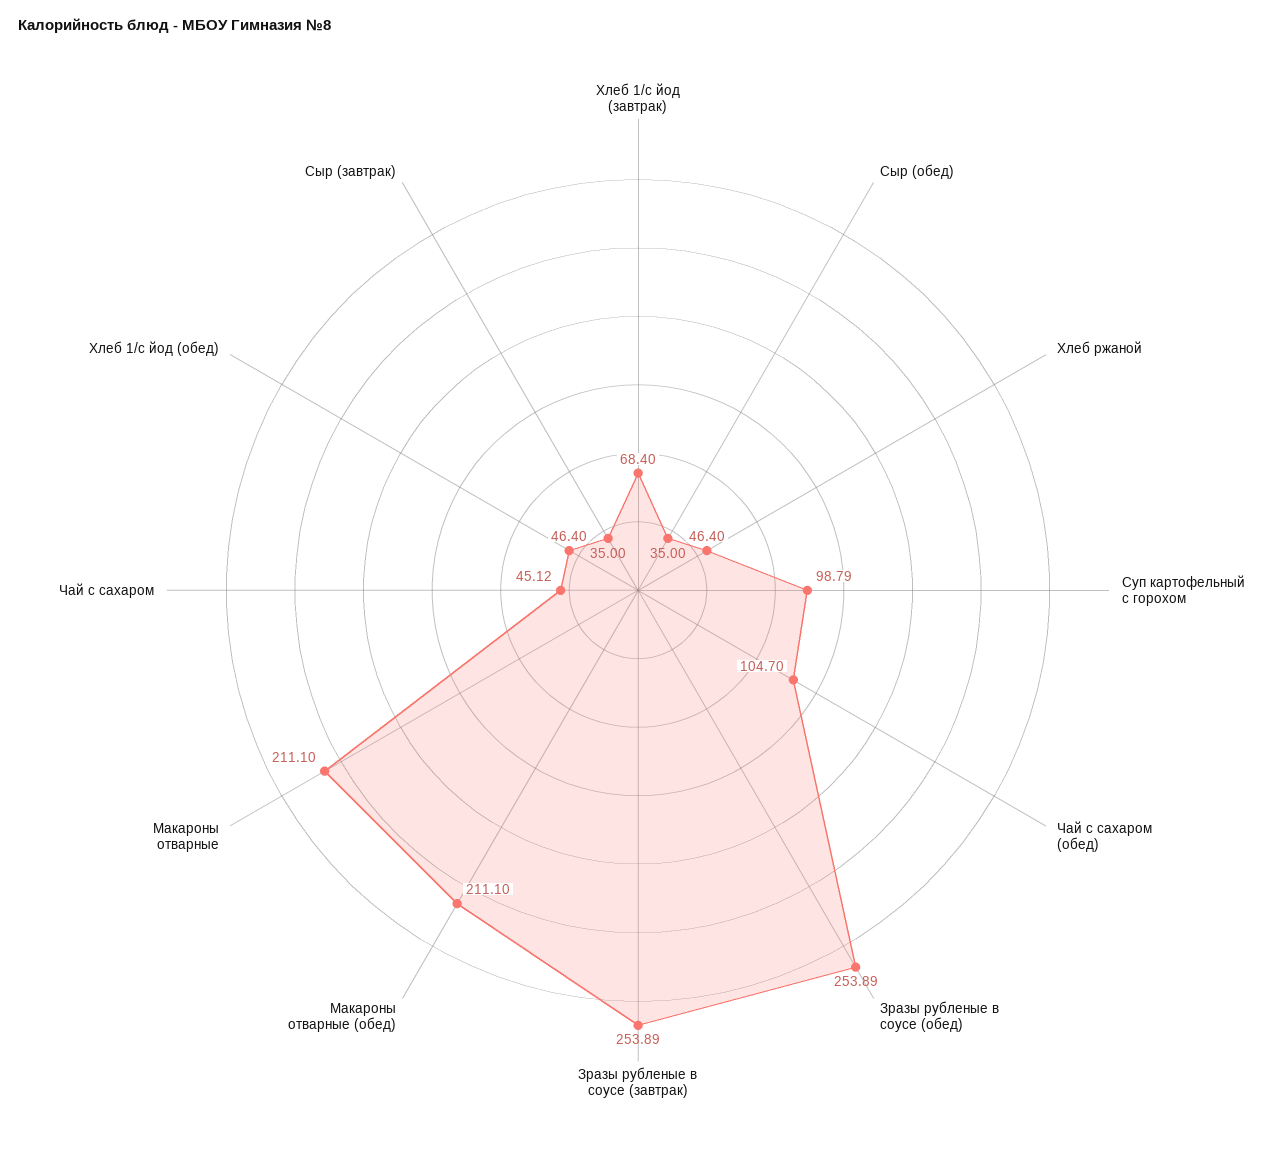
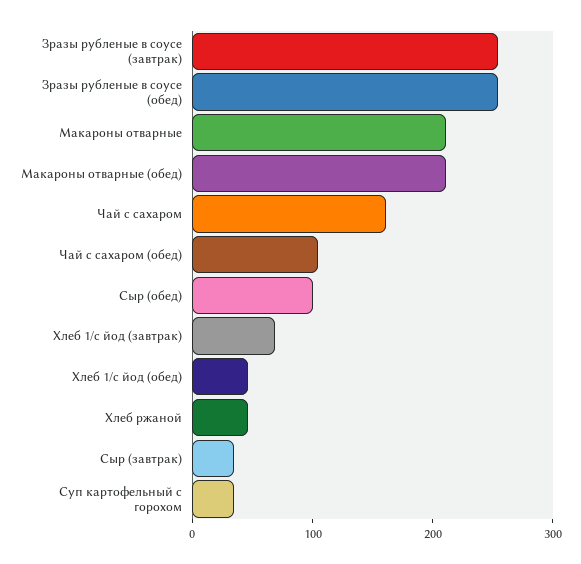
Сыр (обед): 35 -> 100
Суп картофельный с горохом: 98.79 -> 40
Чай с сахаром: 45.12 -> 160

